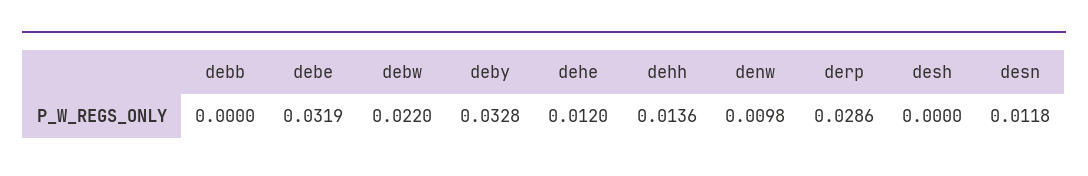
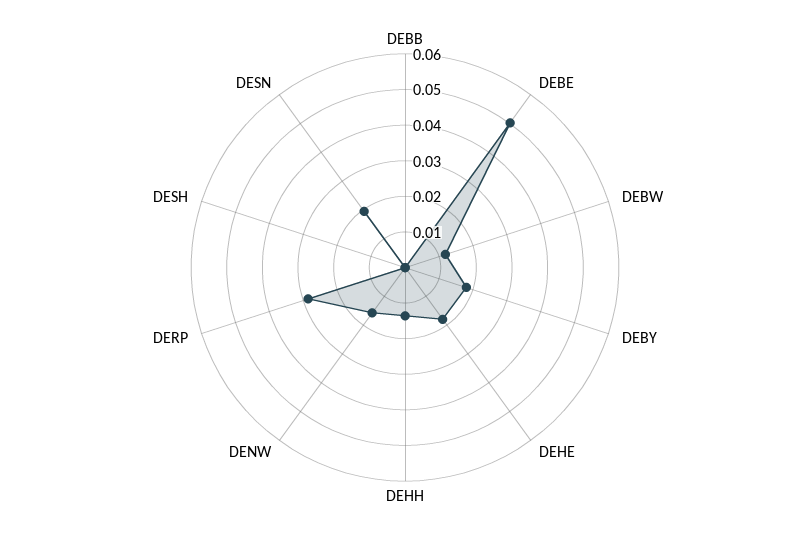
debe: 0.0319 -> 0.05
debw: 0.022 -> 0.0125
deby: 0.0328 -> 0.0175
dehe: 0.012 -> 0.0175
denw: 0.0098 -> 0.015
desn: 0.0118 -> 0.02

